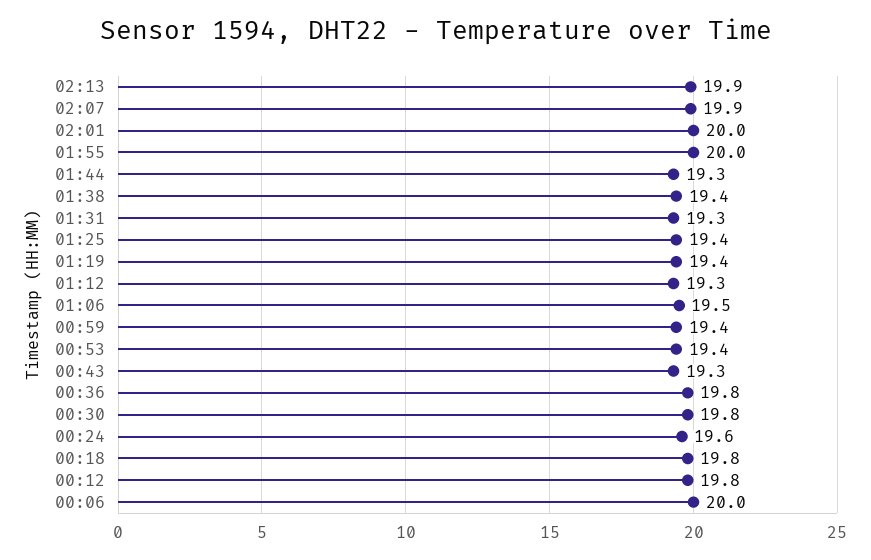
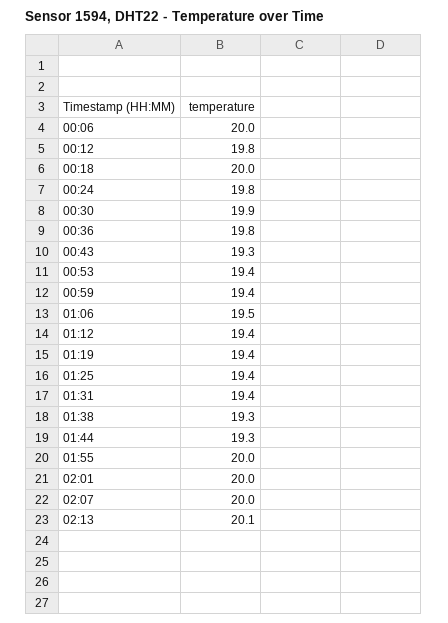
02:13: 19.9 -> 20.1
02:07: 19.9 -> 20
01:38: 19.4 -> 19.3
01:31: 19.3 -> 19.4
01:12: 19.3 -> 19.4
00:30: 19.8 -> 19.9
00:24: 19.6 -> 19.8
00:18: 19.8 -> 20

